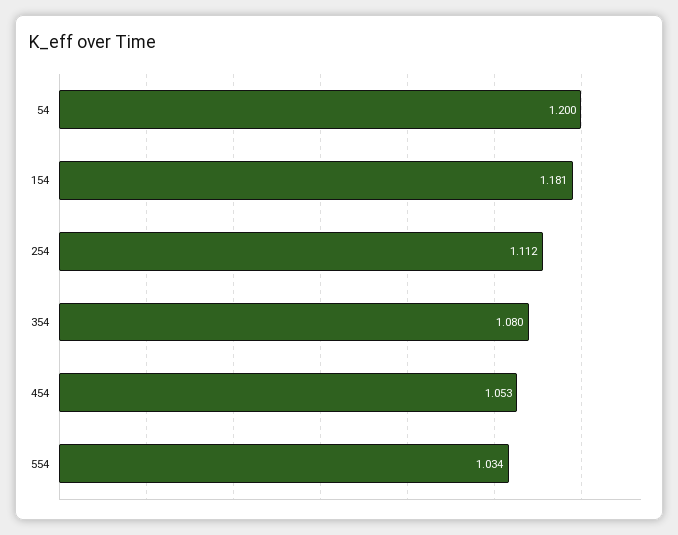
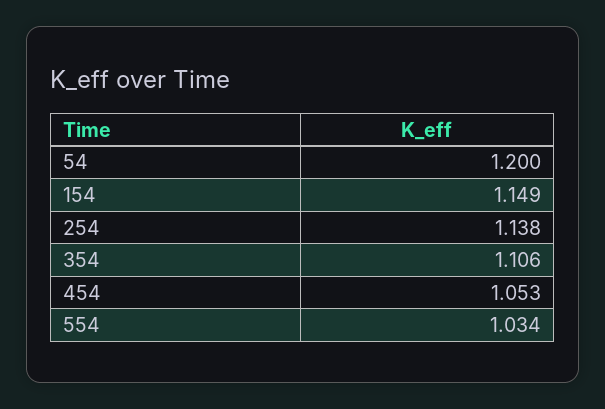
154: 1.181 -> 1.149
254: 1.112 -> 1.138
354: 1.08 -> 1.106

